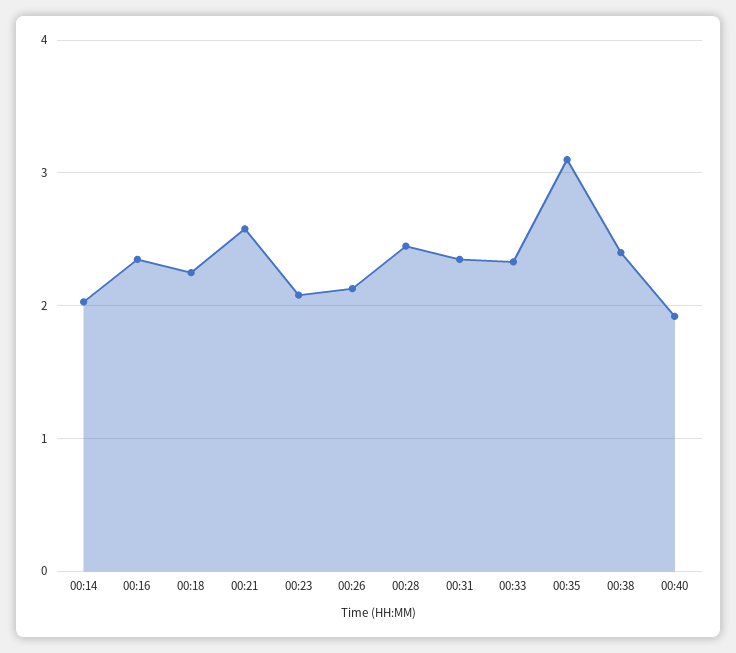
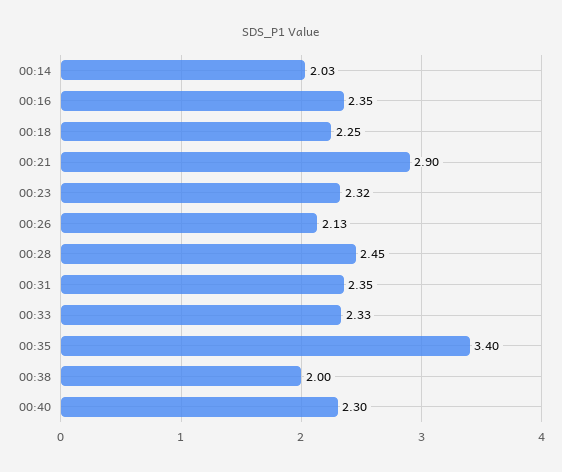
00:21: 2.6 -> 2.9
00:23: 2.1 -> 2.32
00:35: 3.1 -> 3.4
00:38: 2.4 -> 2
00:40: 1.9 -> 2.3

